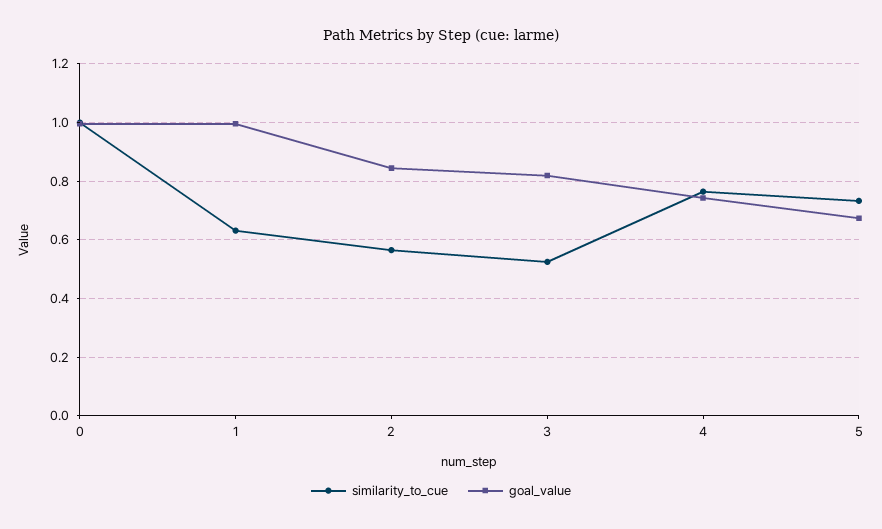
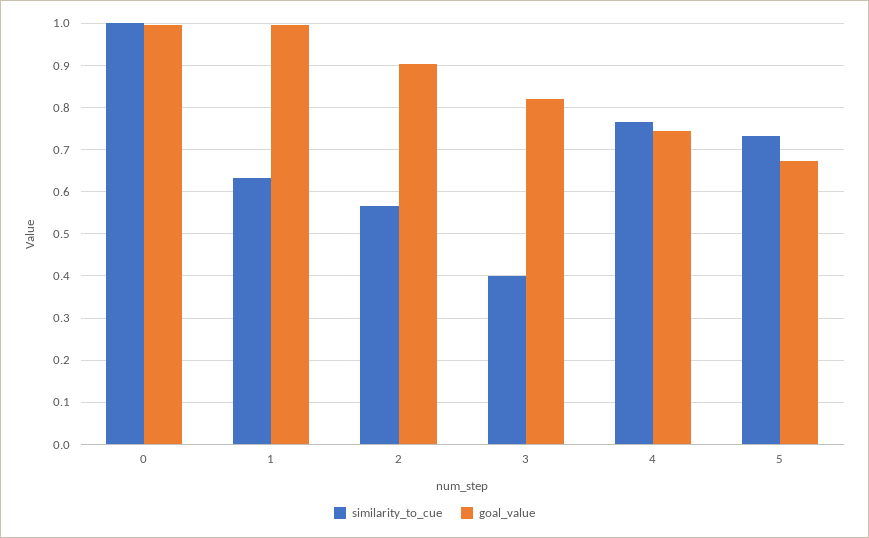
goal_value, 2: 0.85 -> 0.9
similarity_to_cue, 3: 0.525 -> 0.4

